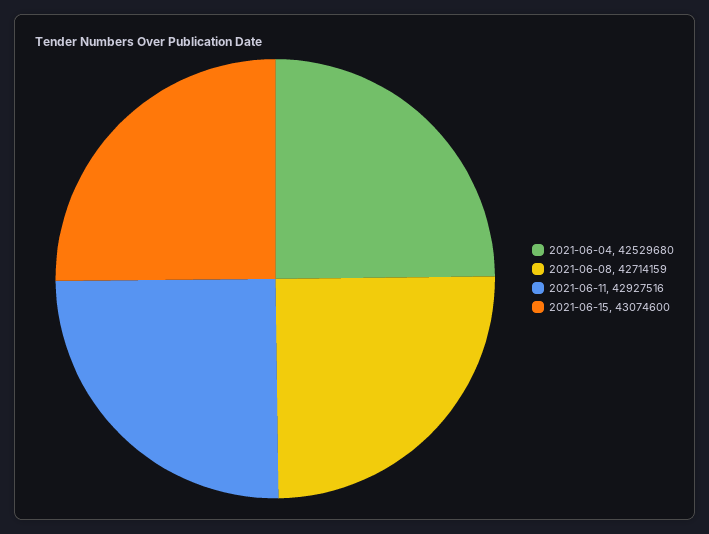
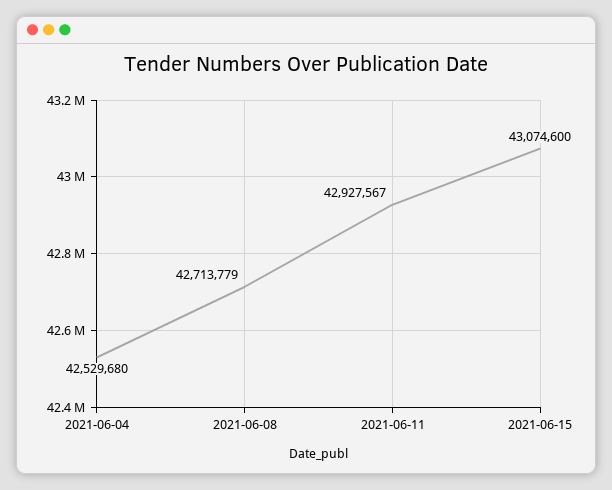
2021-06-08: 42714159 -> 42713779
2021-06-11: 42927516 -> 42927567

